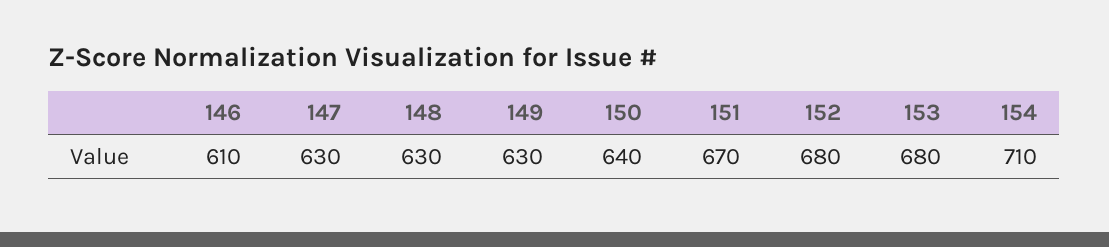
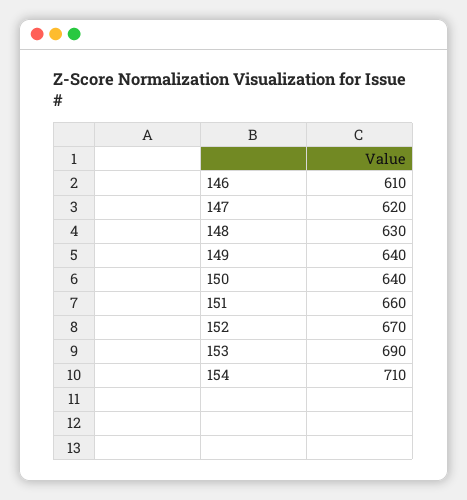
147: 630 -> 620
149: 630 -> 640
151: 670 -> 660
152: 680 -> 670
153: 680 -> 690

